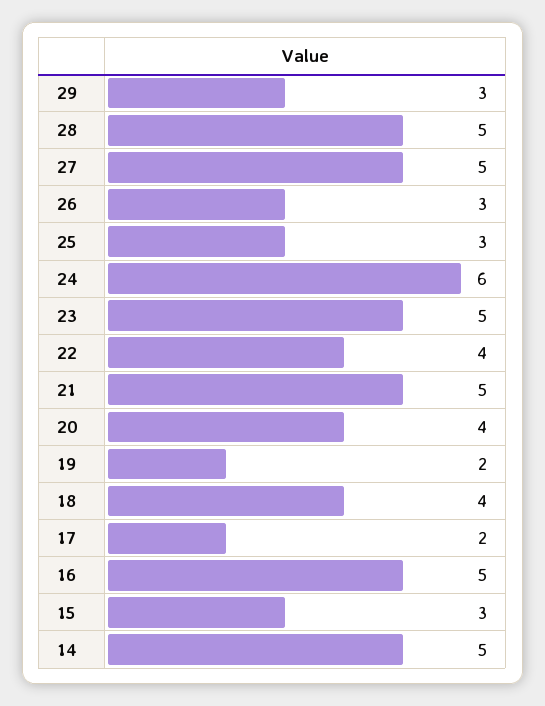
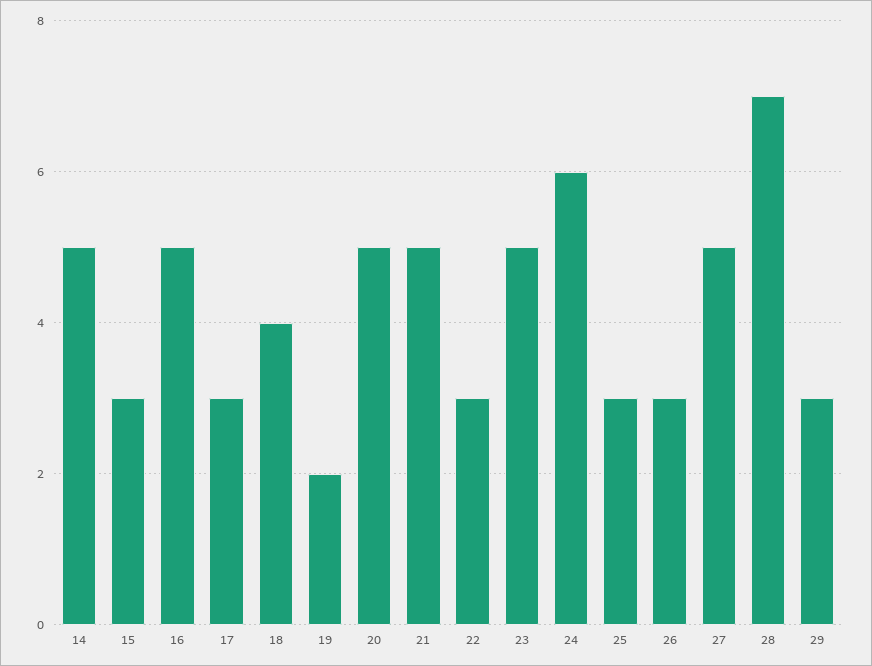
28: 5 -> 7
22: 4 -> 3
20: 4 -> 5
17: 2 -> 3

